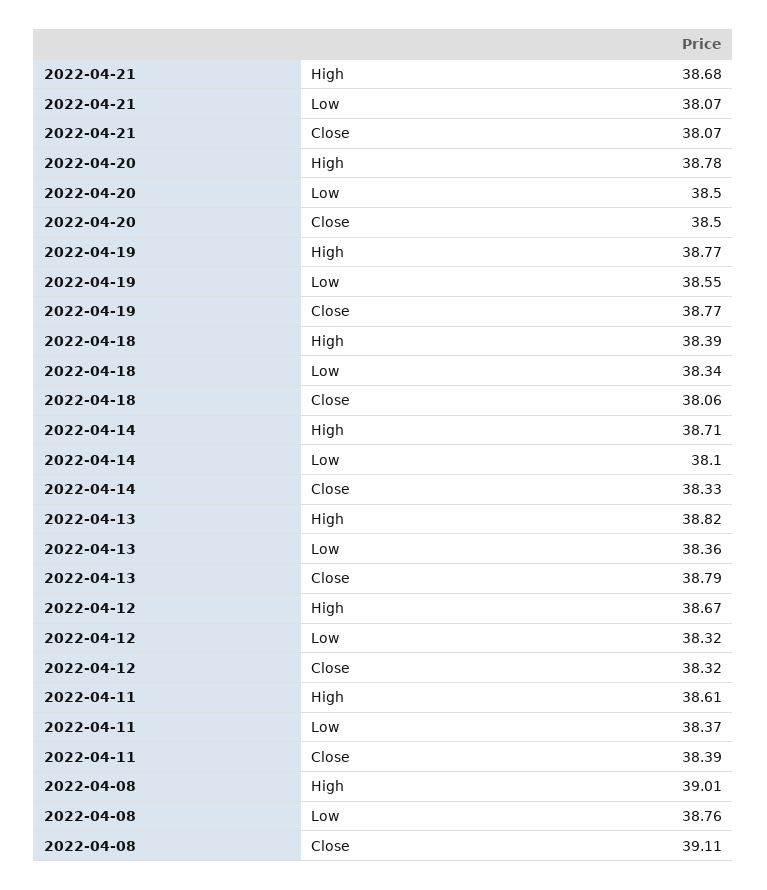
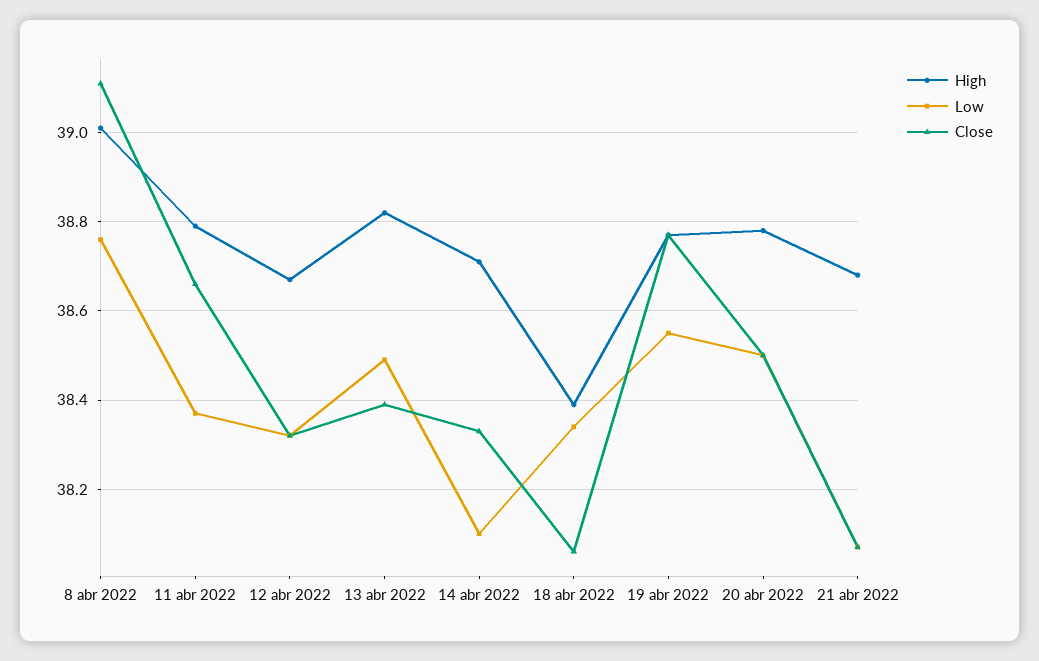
Low, 2022-04-13: 38.36 -> 38.5
Close, 2022-04-13: 38.79 -> 38.4
High, 2022-04-11: 38.61 -> 38.8
Close, 2022-04-11: 38.39 -> 38.65

